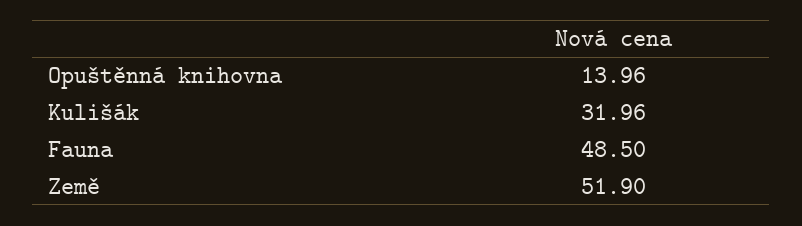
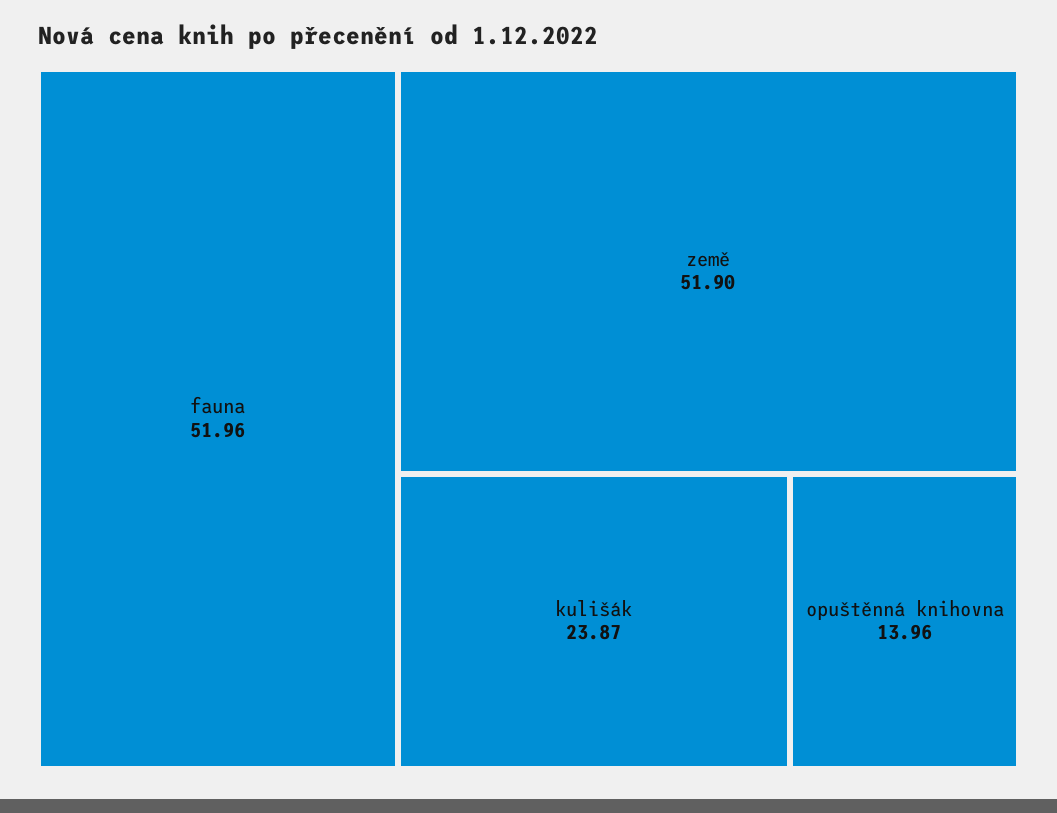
Kulišák: 31.96 -> 23.87
Fauna: 48.5 -> 51.96

